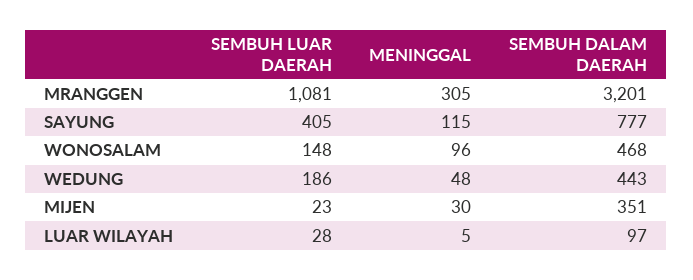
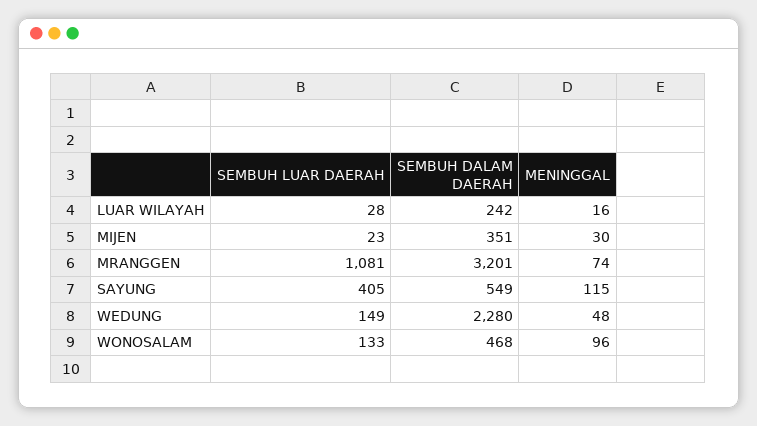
MENINGGAL, MRANGGEN: 305 -> 74
SEMBUH DALAM DAERAH, SAYUNG: 777 -> 549
SEMBUH LUAR DAERAH, WONOSALAM: 148 -> 133
SEMBUH LUAR DAERAH, WEDUNG: 186 -> 149
SEMBUH DALAM DAERAH, WEDUNG: 443 -> 2280
MENINGGAL, LUAR WILAYAH: 5 -> 16
SEMBUH DALAM DAERAH, LUAR WILAYAH: 97 -> 242

